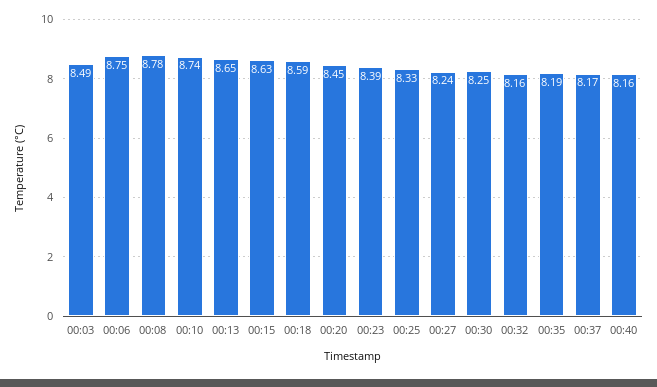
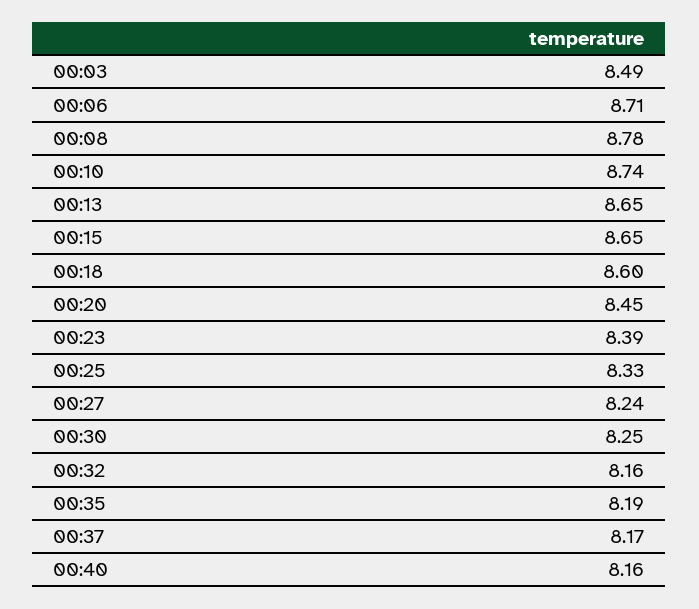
00:06: 8.75 -> 8.71
00:15: 8.63 -> 8.65
00:18: 8.59 -> 8.6

